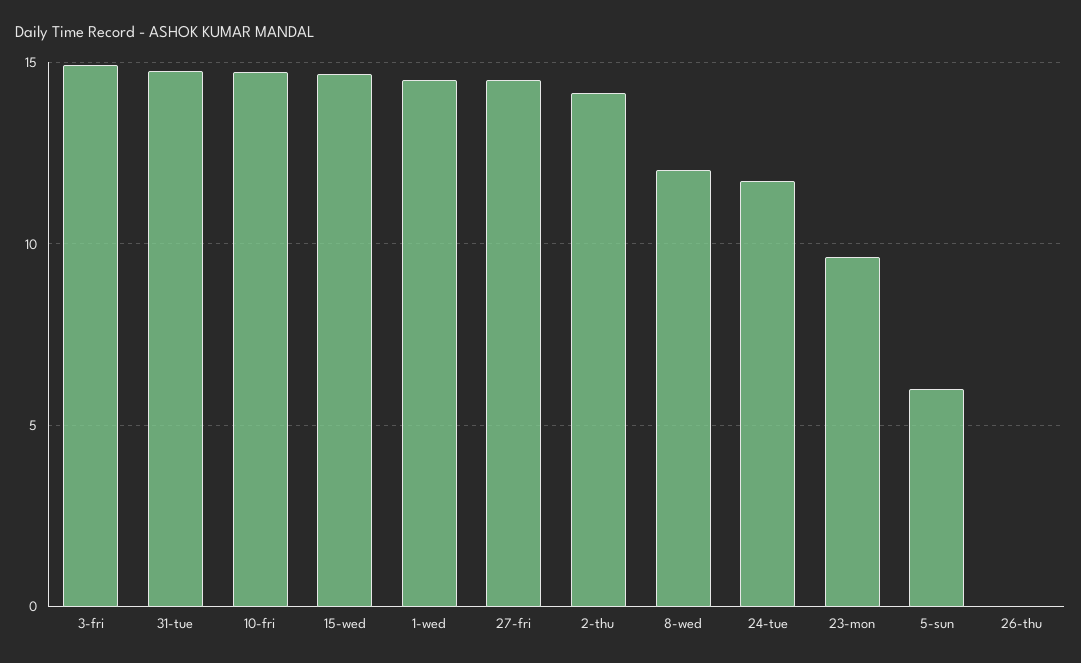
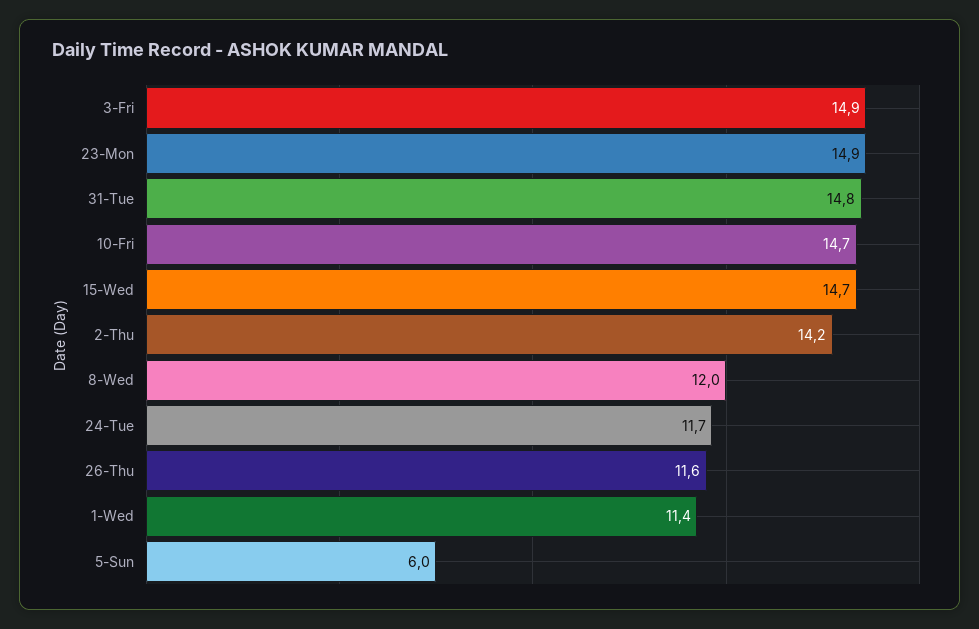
1-wed: 14.5 -> 11.4
27-fri: 14.5 -> none
23-mon: 9.5 -> 14.9
26-thu: 0 -> 11.6

